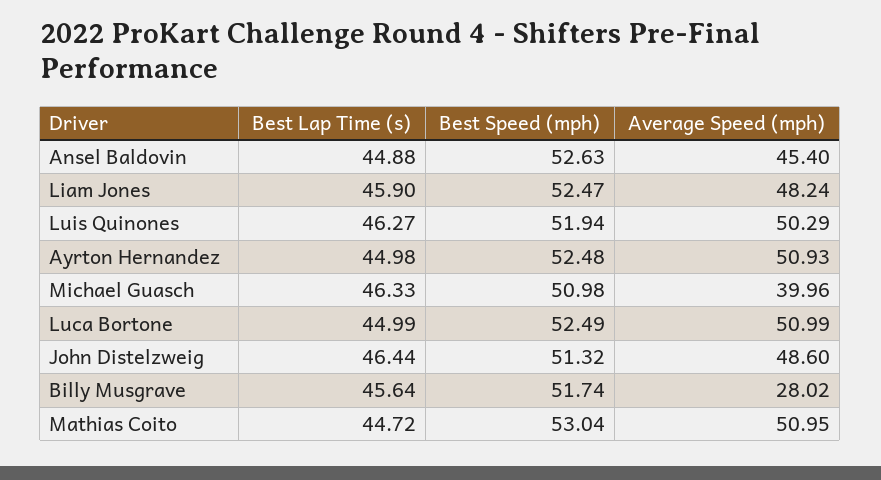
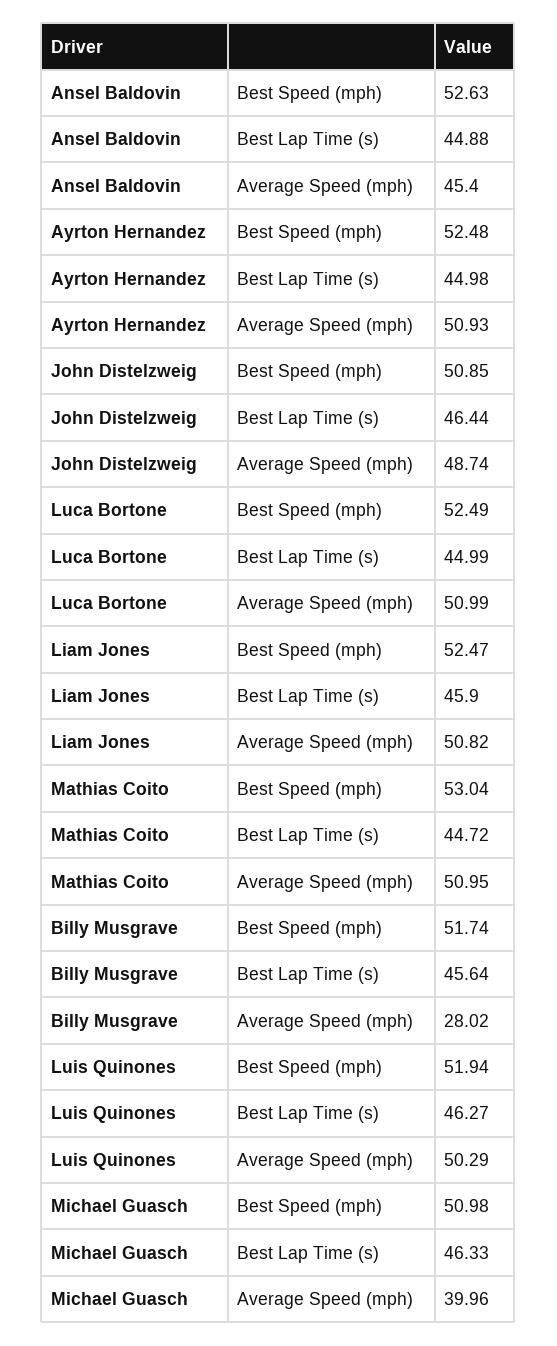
Average Speed (mph), Liam Jones: 48.24 -> 50.82
Best Speed (mph), John Distelzweig: 51.32 -> 50.85
Average Speed (mph), John Distelzweig: 48.6 -> 48.74

